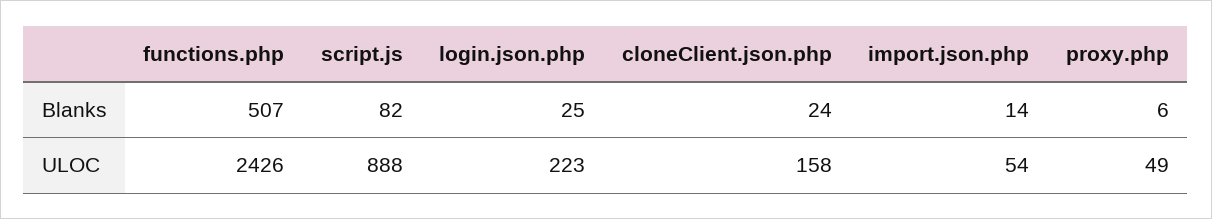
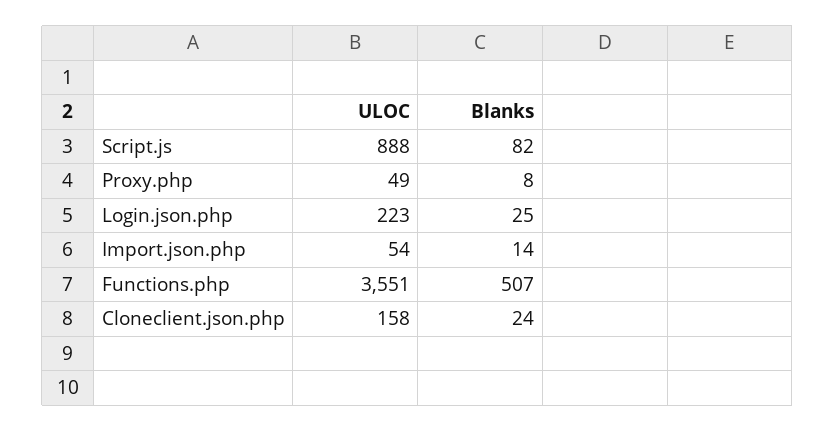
proxy.php, Blanks: 6 -> 8
functions.php, ULOC: 2426 -> 3551

